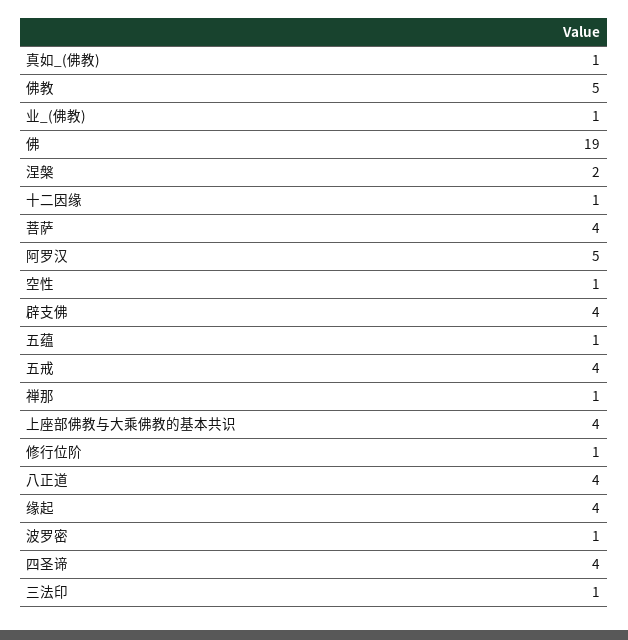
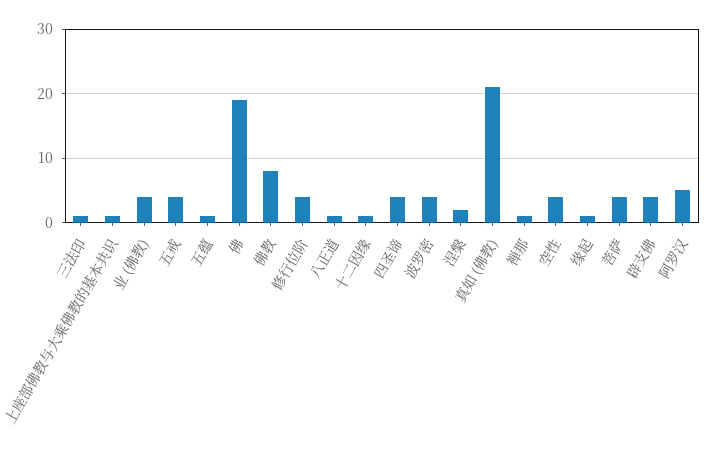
真如_(佛教): 1 -> 21
佛教: 5 -> 8
业_(佛教): 1 -> 4
空性: 1 -> 4
上座部佛教与大乘佛教的基本共识: 4 -> 1
修行位阶: 1 -> 4
八正道: 4 -> 1
缘起: 4 -> 1
波罗密: 1 -> 4

